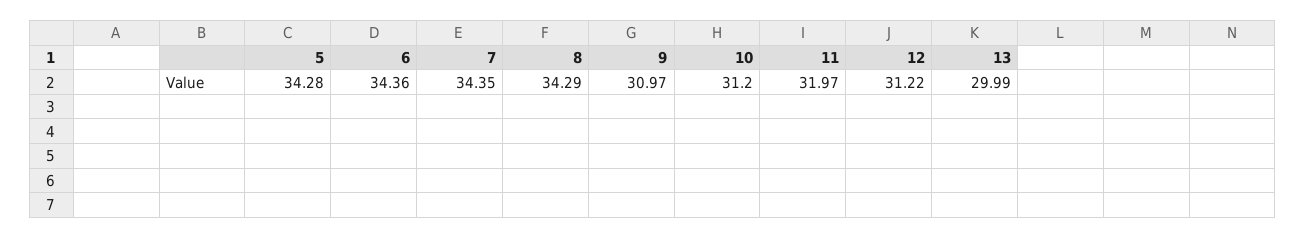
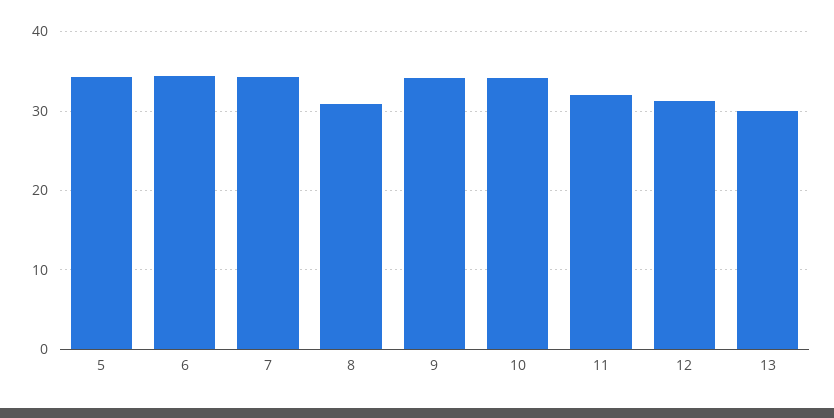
8: 34.29 -> 31
9: 30.97 -> 34
10: 31.2 -> 34

